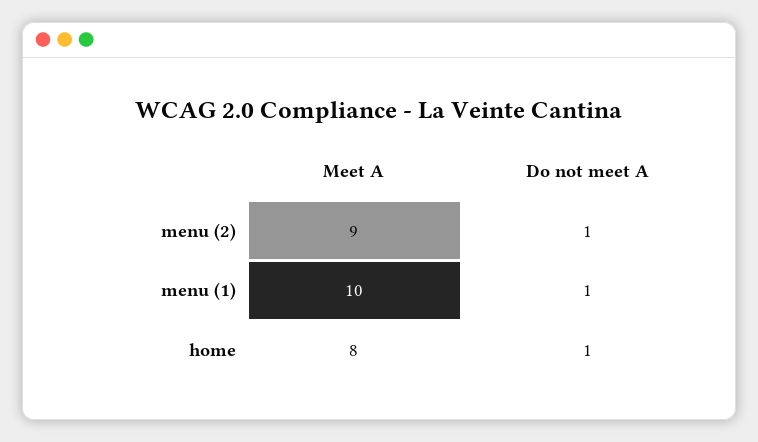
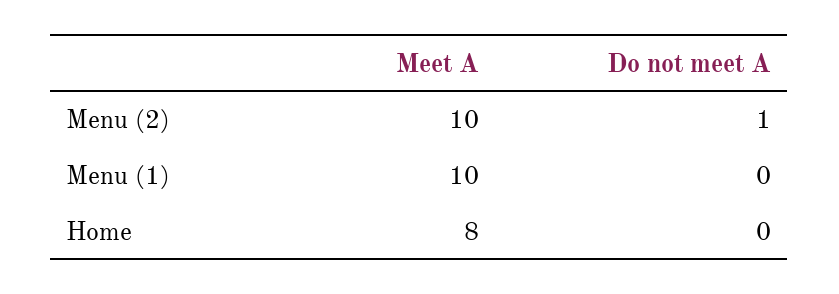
Meet A, menu (2): 9 -> 10
Do not meet A, menu (1): 1 -> 0
Do not meet A, home: 1 -> 0

